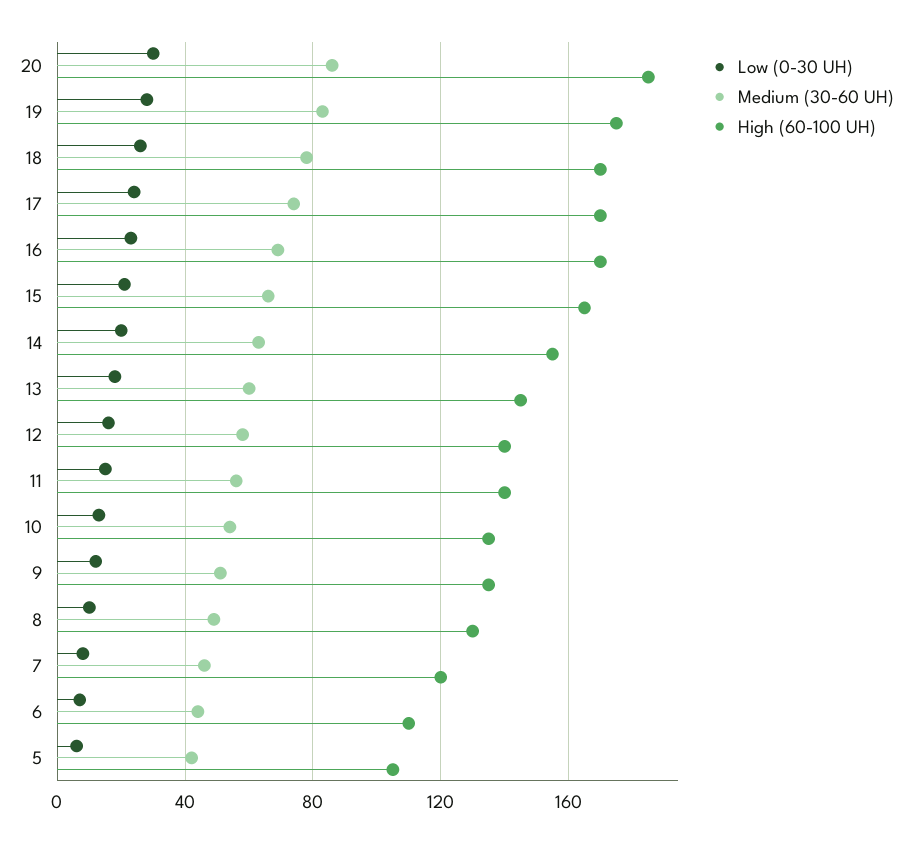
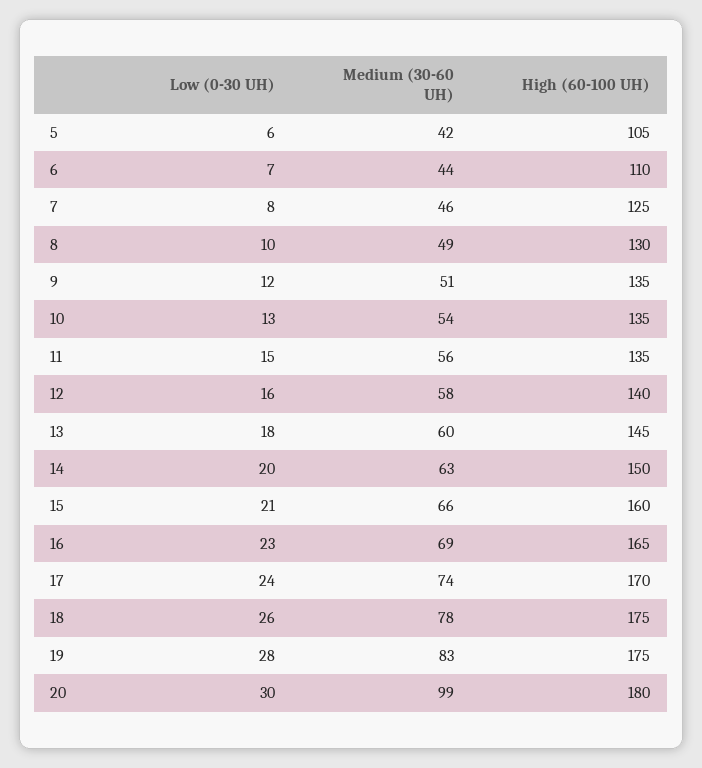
Medium (30-60 UH), 20: 85 -> 99
High (60-100 UH), 20: 185 -> 180
High (60-100 UH), 18: 170 -> 175
High (60-100 UH), 16: 170 -> 165
High (60-100 UH), 15: 165 -> 160
High (60-100 UH), 14: 155 -> 150
High (60-100 UH), 11: 140 -> 135
High (60-100 UH), 7: 120 -> 125

